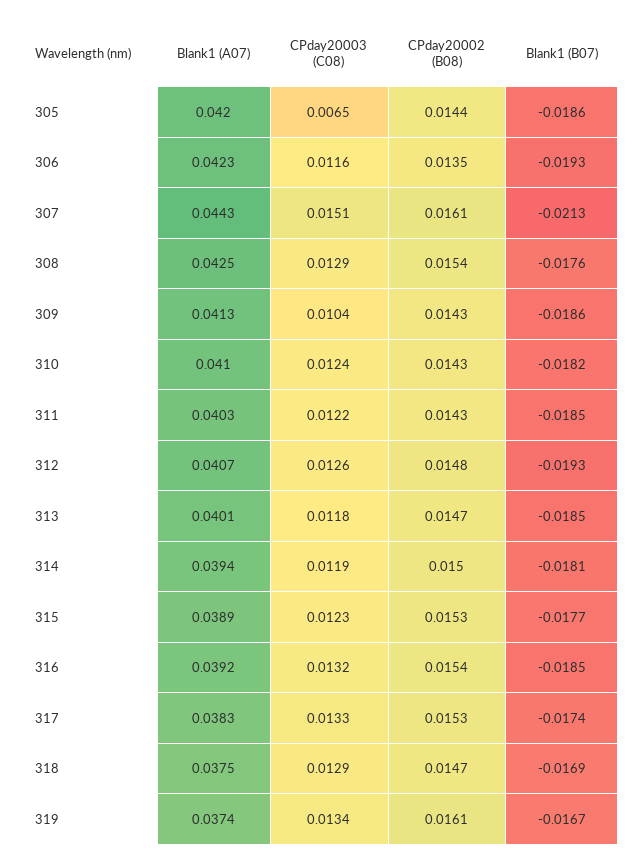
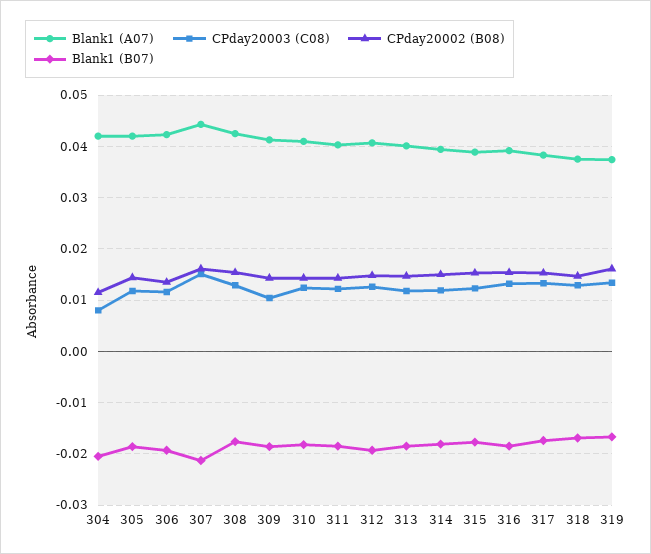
CPday20003 (C08), 305: 0.0065 -> 0.012
Blank1 (A07), 304: none -> 0.042
CPday20003 (C08), 304: none -> 0.008
CPday20002 (B08), 304: none -> 0.012
Blank1 (B07), 304: none -> -0.02

